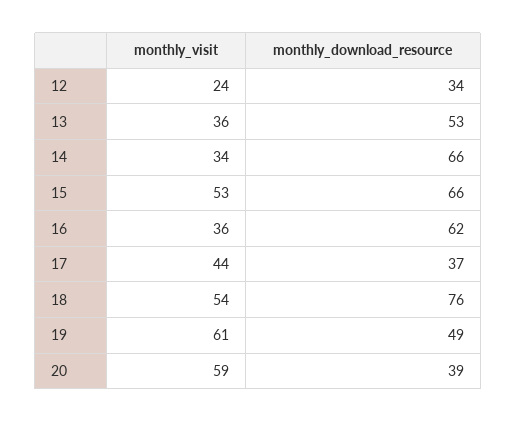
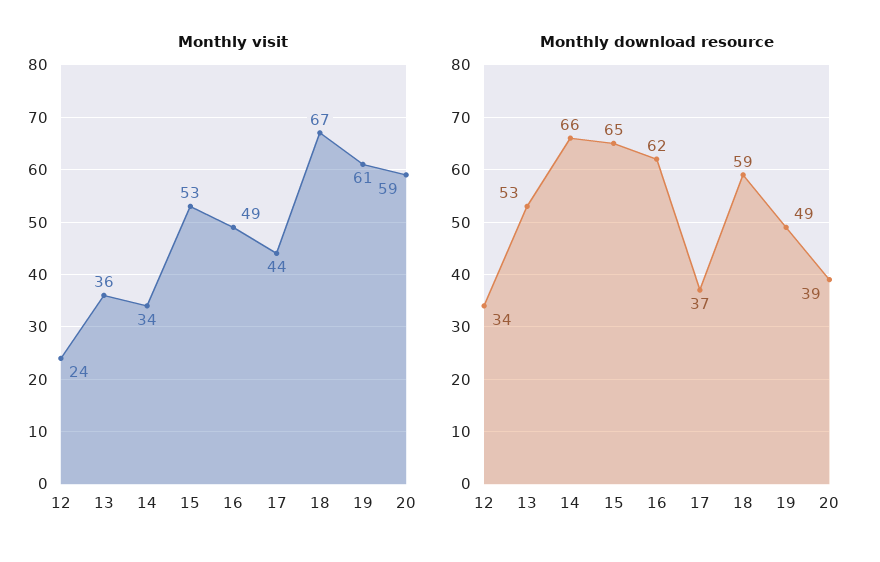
monthly_download_resource, 15: 66 -> 65
monthly_visit, 16: 36 -> 49
monthly_visit, 18: 54 -> 67
monthly_download_resource, 18: 76 -> 59

